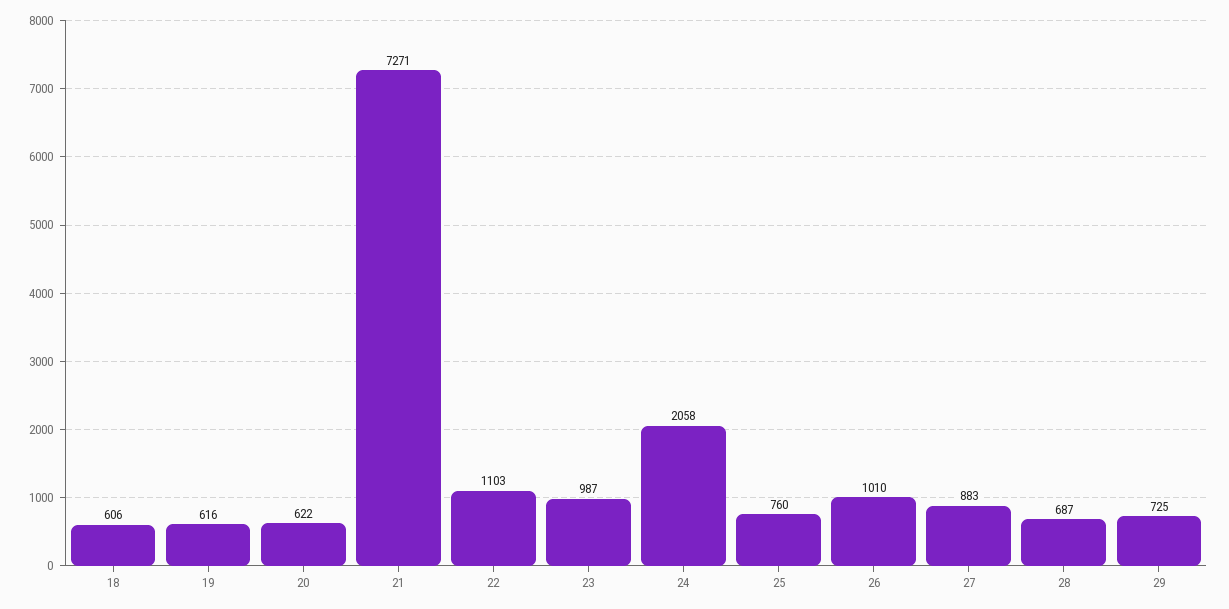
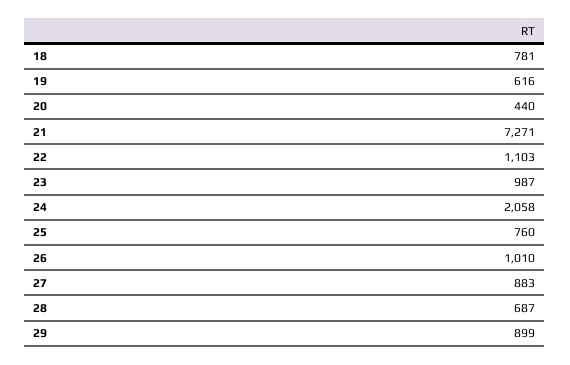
18: 606 -> 781
20: 622 -> 440
29: 725 -> 899

